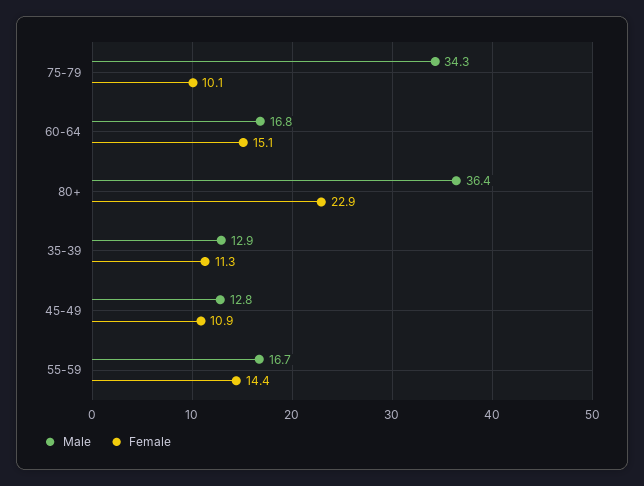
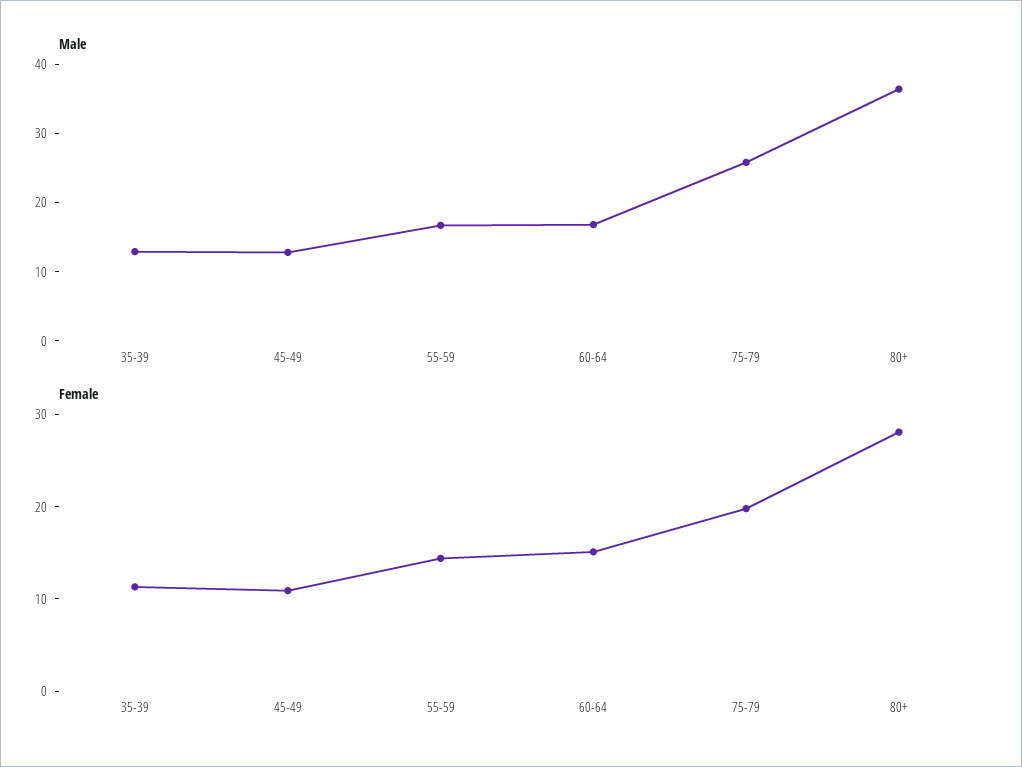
Male, 75-79: 34.3 -> 26
Female, 75-79: 10.1 -> 20
Female, 80+: 22.9 -> 28

